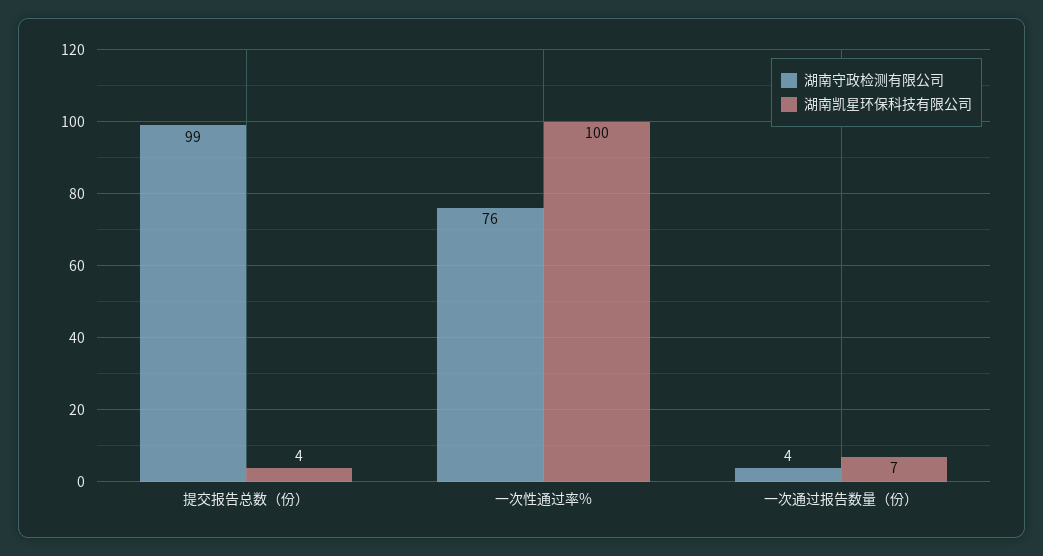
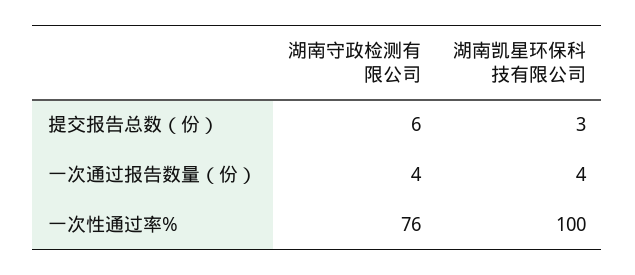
湖南守政检测有限公司, 提交报告总数（份）: 99 -> 6
湖南凯星环保科技有限公司, 提交报告总数（份）: 4 -> 3
湖南凯星环保科技有限公司, 一次通过报告数量（份）: 7 -> 4

